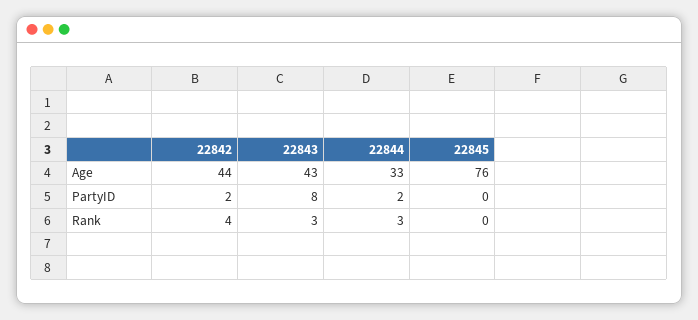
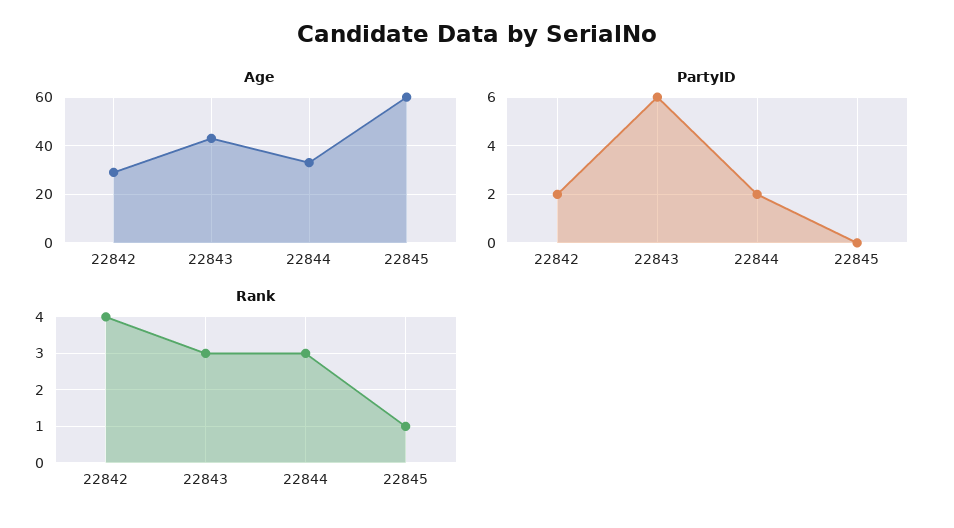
Age, 22842: 44 -> 30
Age, 22845: 76 -> 60
PartyID, 22843: 8 -> 6
Rank, 22845: 0 -> 1

